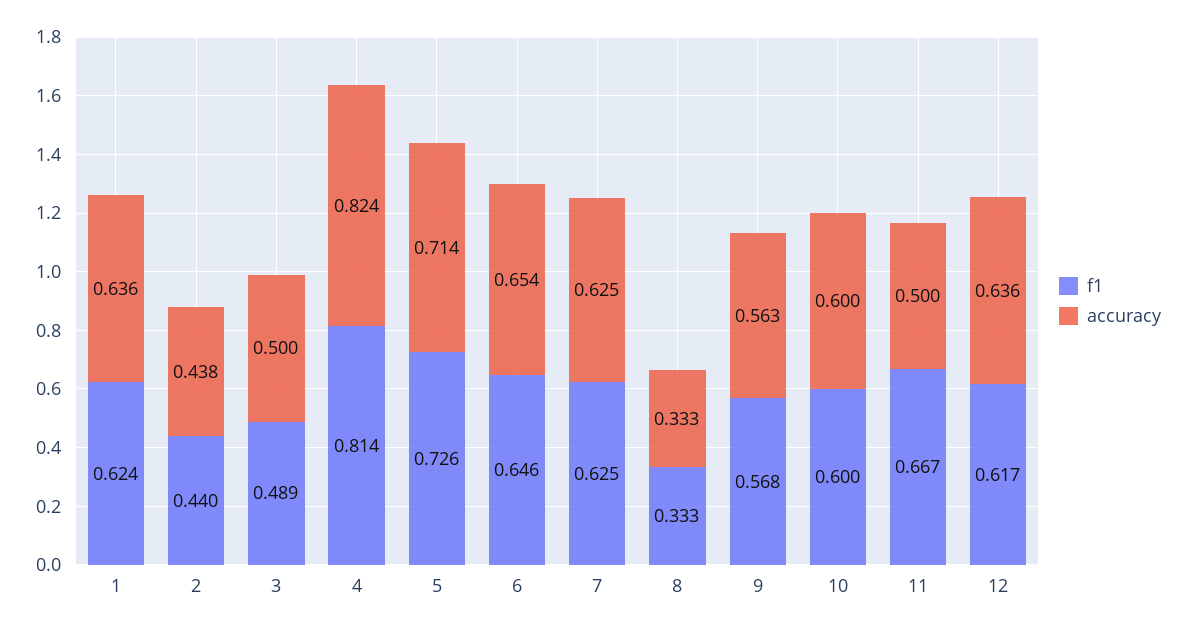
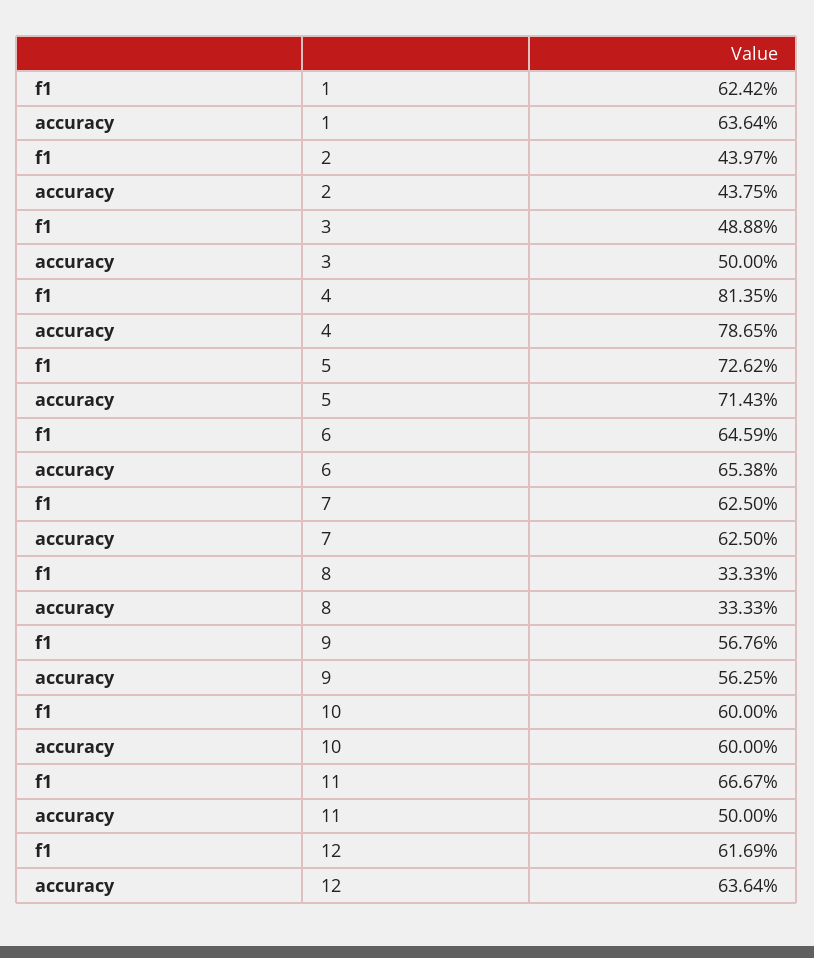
accuracy, 4: 0.824 -> 0.7865

